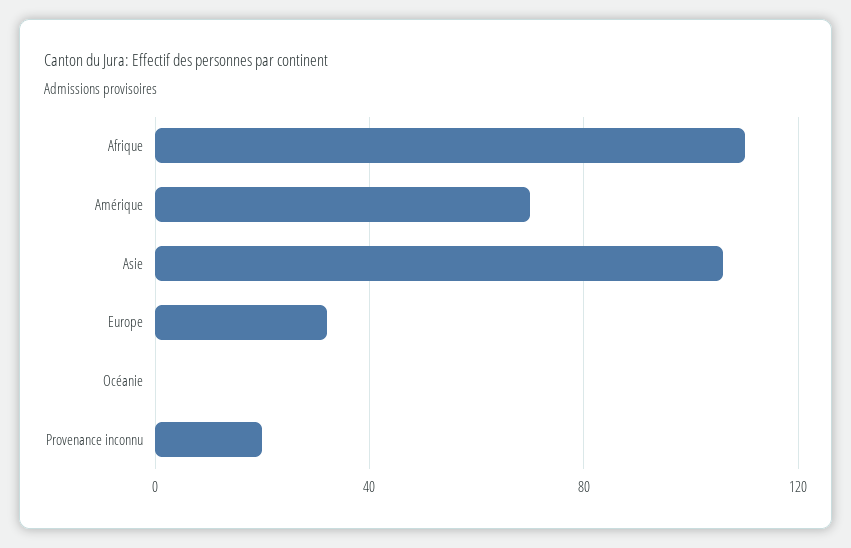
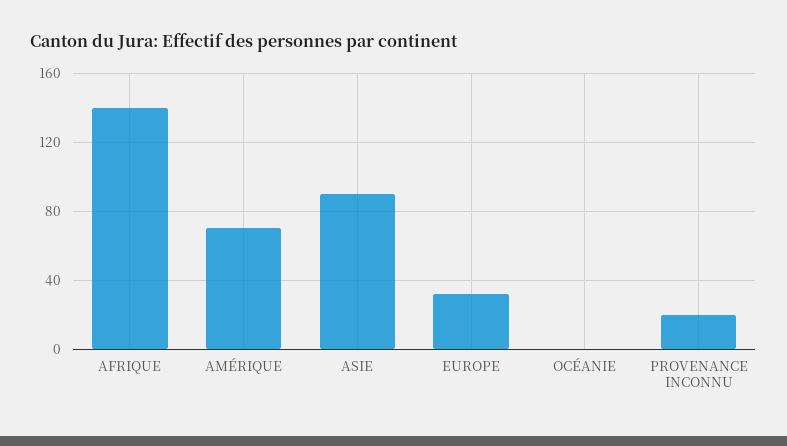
Afrique: 110 -> 140
Asie: 105 -> 90

